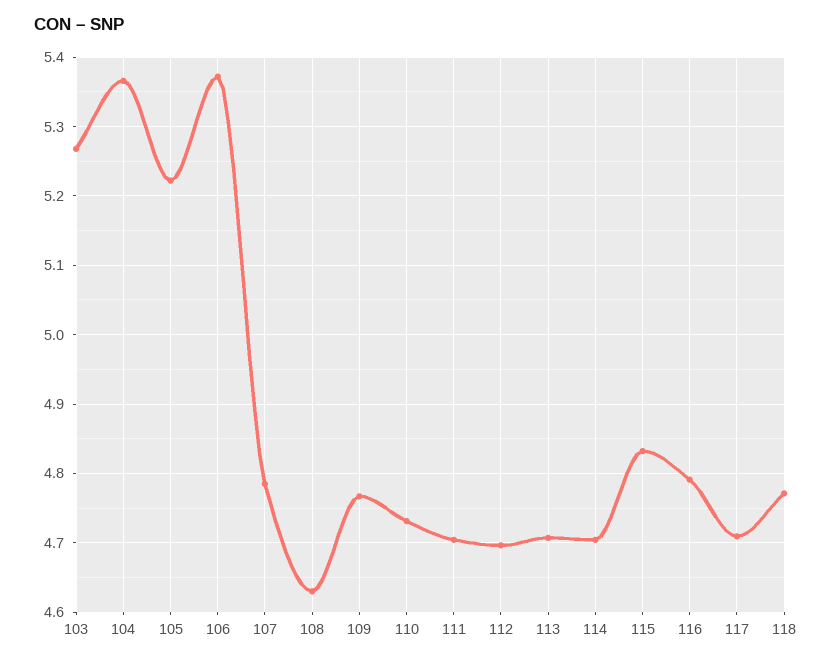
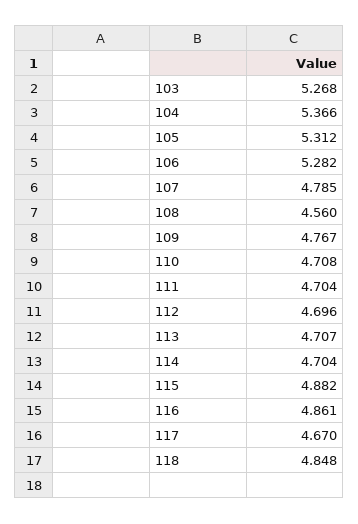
105: 5.22 -> 5.312
106: 5.37 -> 5.282
108: 4.63 -> 4.56
110: 4.73 -> 4.708
115: 4.83 -> 4.882
116: 4.79 -> 4.861
117: 4.71 -> 4.67
118: 4.77 -> 4.848

